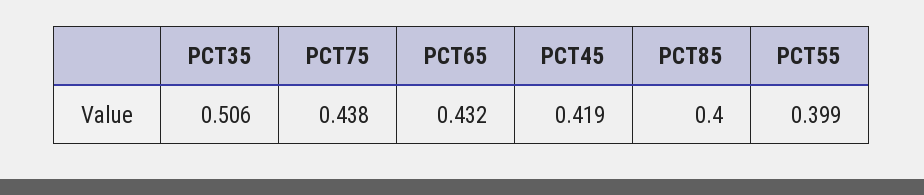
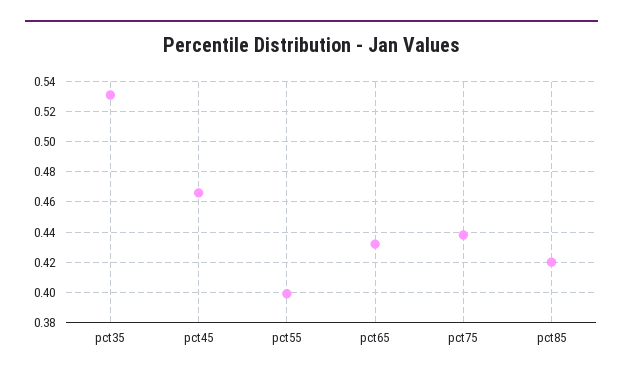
PCT35: 0.506 -> 0.53
PCT45: 0.419 -> 0.465
PCT85: 0.4 -> 0.42

